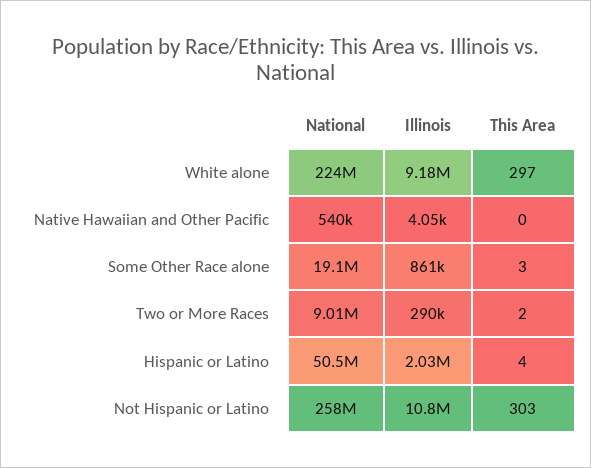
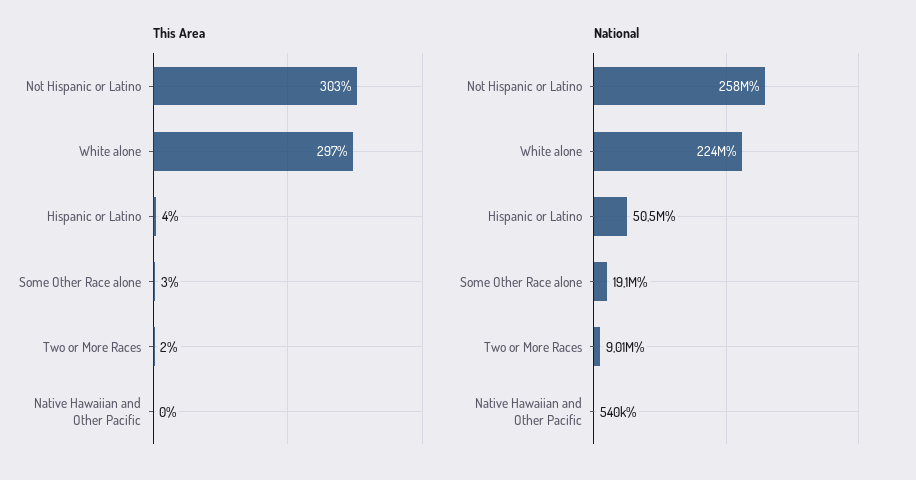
Illinois, White alone: 9180000 -> none
Illinois, Native Hawaiian and Other Pacific: 4050 -> none
Illinois, Some Other Race alone: 861000 -> none
Illinois, Two or More Races: 290000 -> none
Illinois, Hispanic or Latino: 2030000 -> none
Illinois, Not Hispanic or Latino: 10800000 -> none

